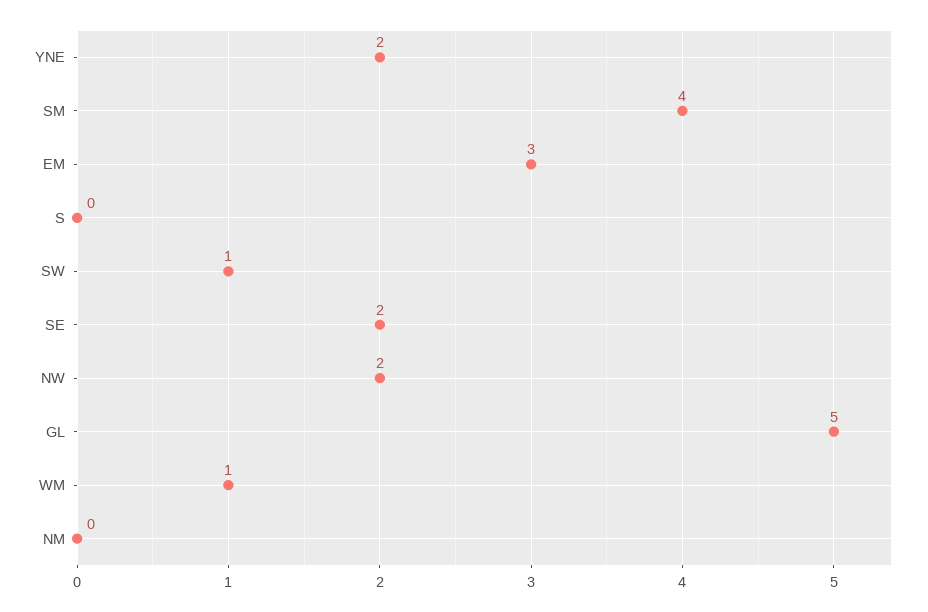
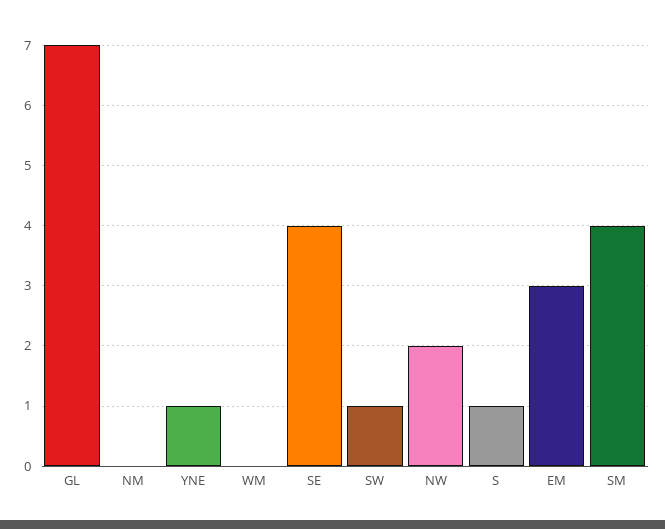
YNE: 2 -> 1
S: 0 -> 1
SE: 2 -> 4
GL: 5 -> 7
WM: 1 -> 0

